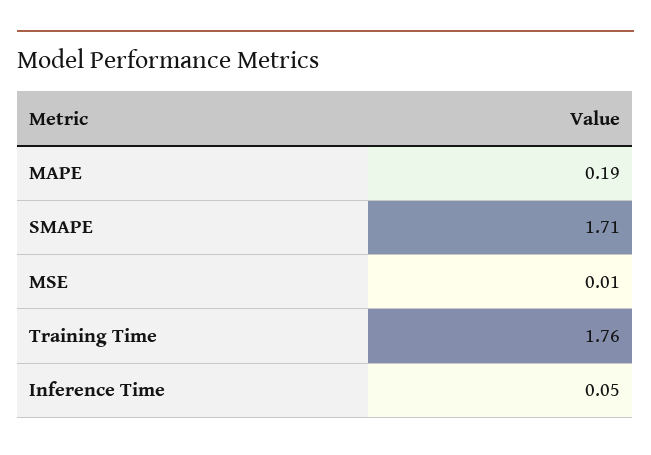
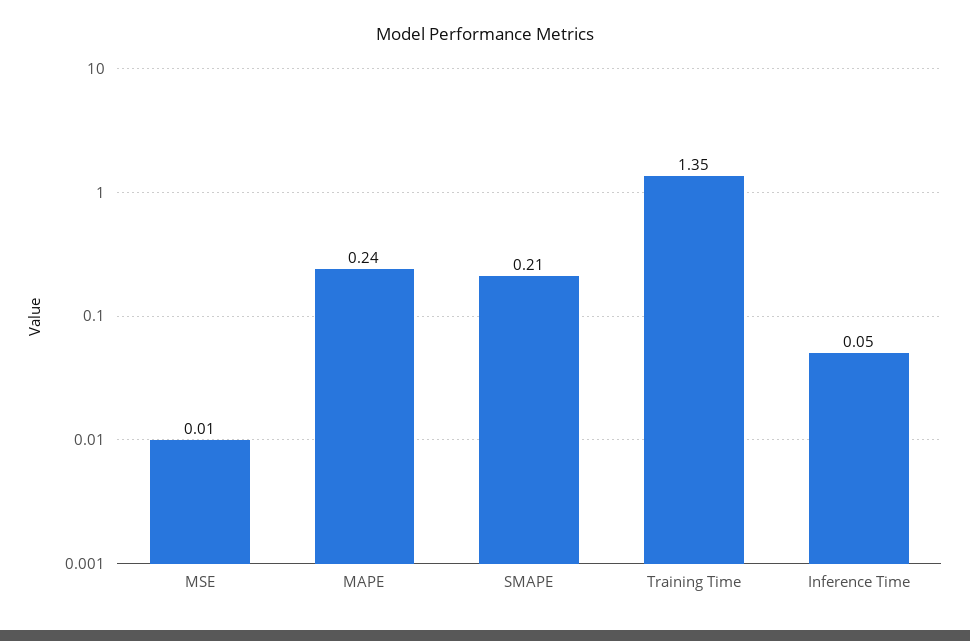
MAPE: 0.19 -> 0.24
SMAPE: 1.71 -> 0.21
Training Time: 1.76 -> 1.35

